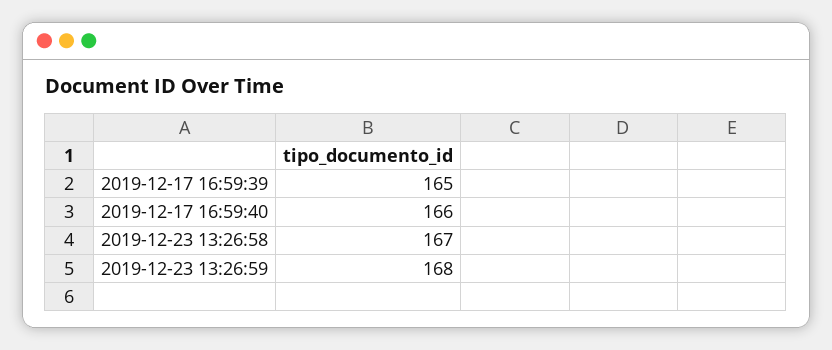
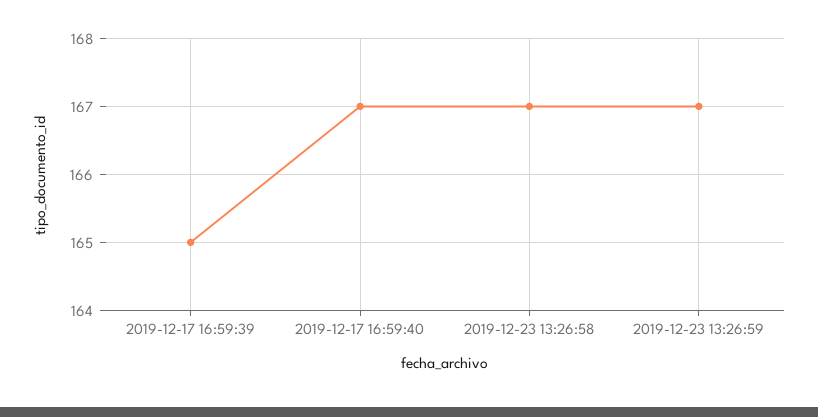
2019-12-17 16:59:40: 166 -> 167
2019-12-23 13:26:59: 168 -> 167

